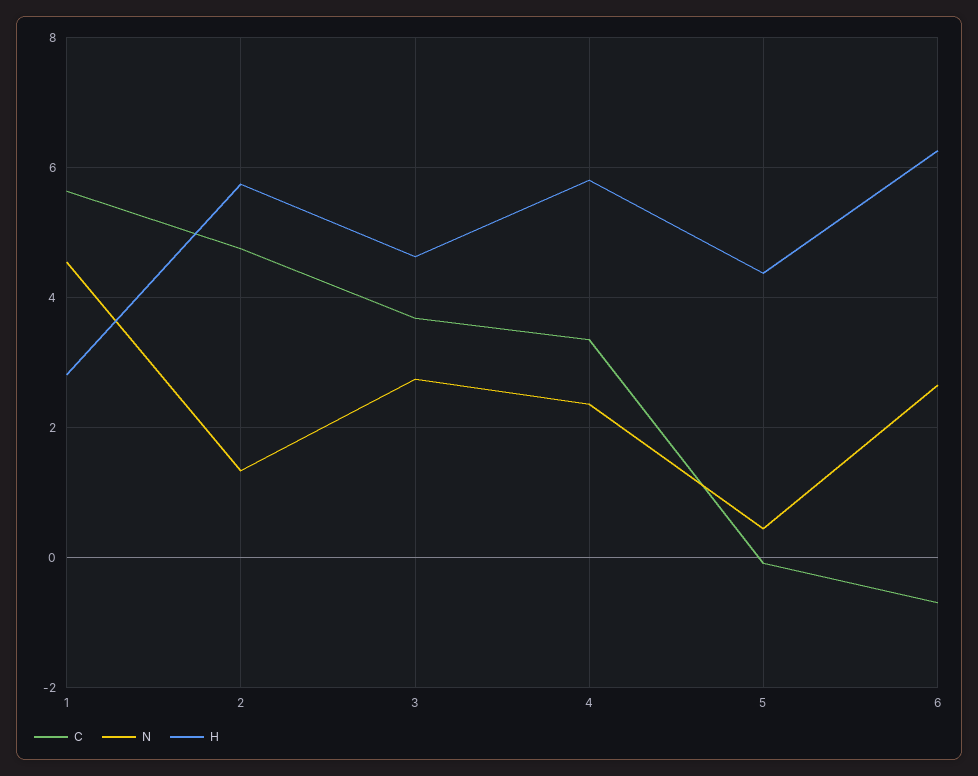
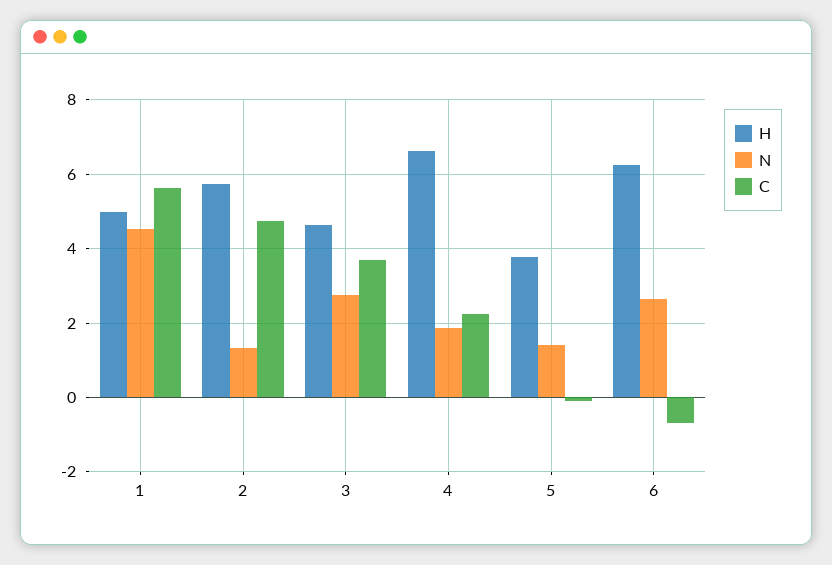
H, 1: 2.8 -> 5
C, 4: 3.4 -> 2.2
N, 4: 2.4 -> 1.8
H, 4: 5.8 -> 6.6
N, 5: 0.4 -> 1.4
H, 5: 4.4 -> 3.8

